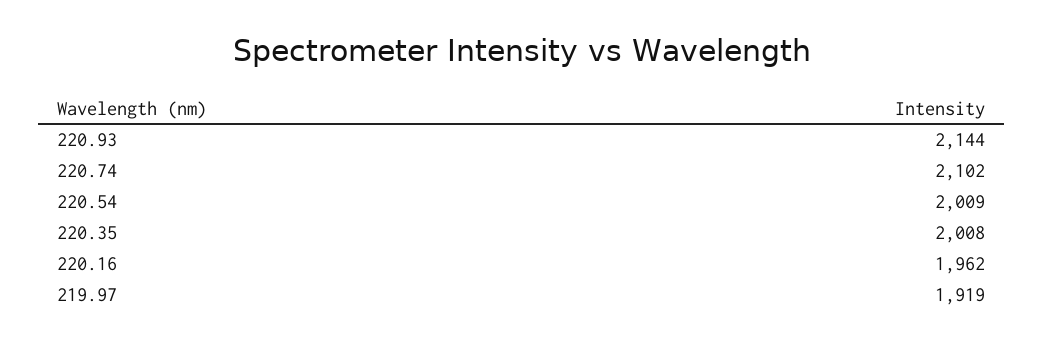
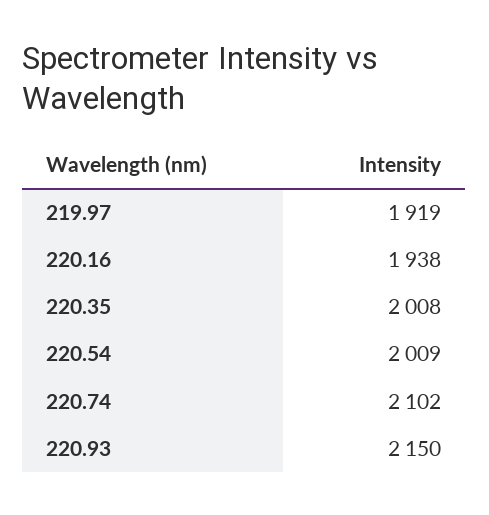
220.93: 2144 -> 2150
220.16: 1962 -> 1938

